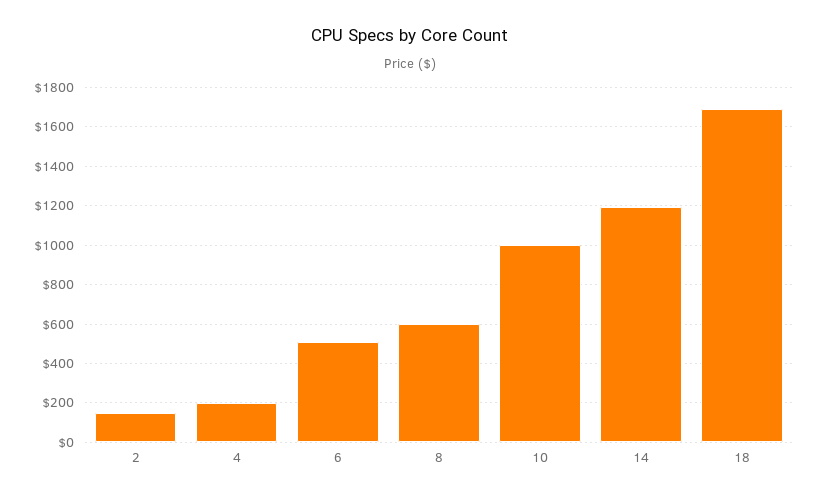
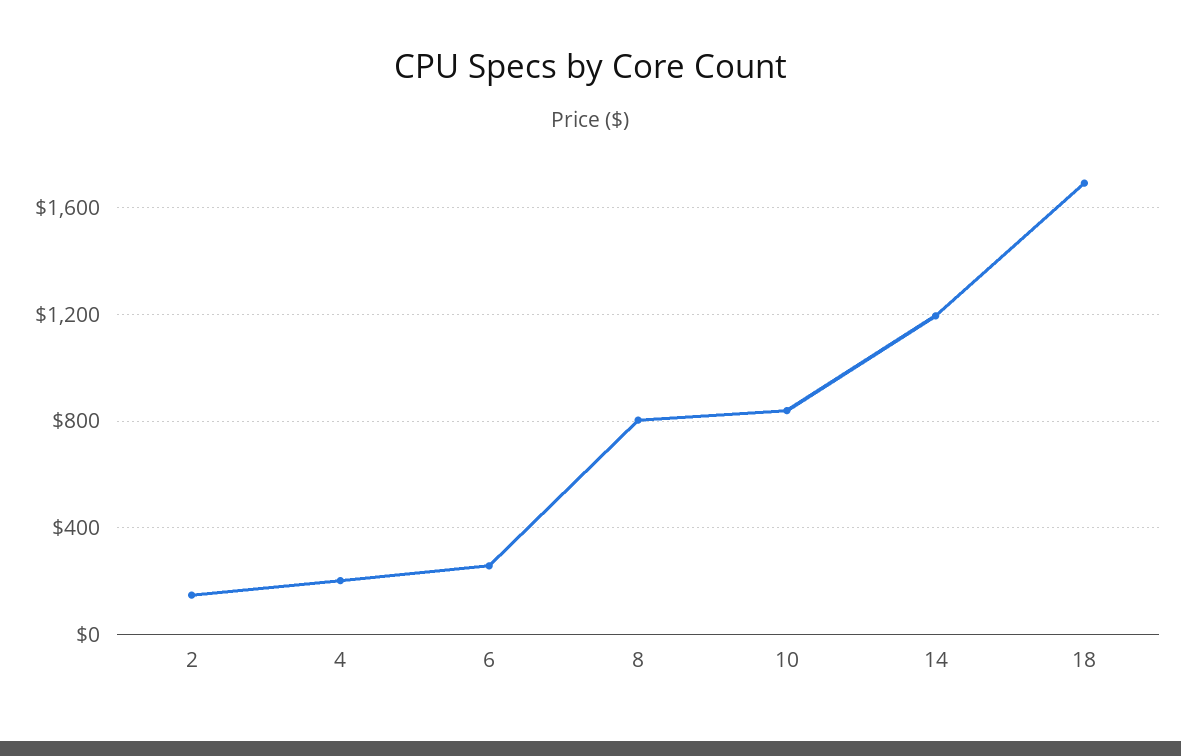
6: 500 -> 250
8: 600 -> 800
10: 1000 -> 850

